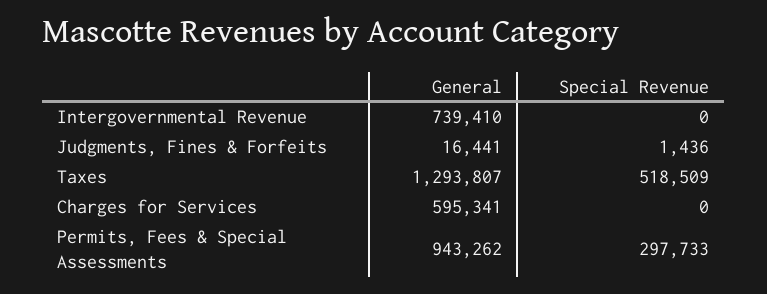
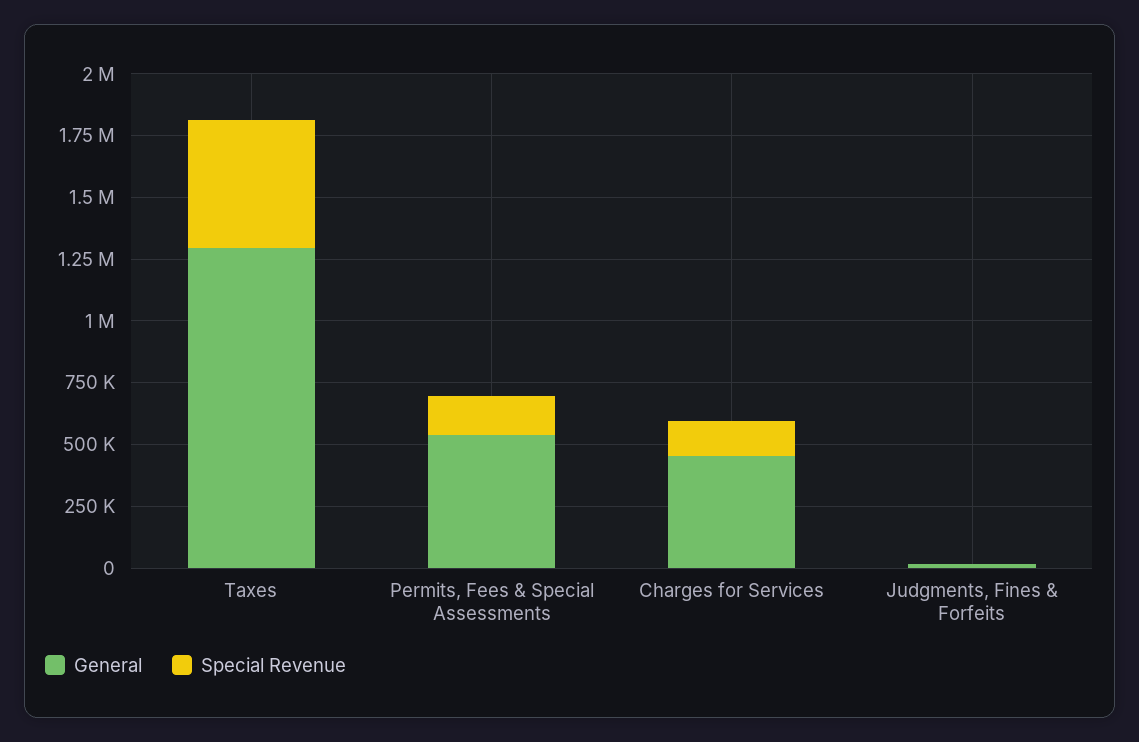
General, Intergovernmental Revenue: 739410 -> none
Special Revenue, Intergovernmental Revenue: 0 -> none
General, Charges for Services: 595341 -> 450000
Special Revenue, Charges for Services: 0 -> 150000
General, Permits, Fees & Special Assessments: 943262 -> 550000
Special Revenue, Permits, Fees & Special Assessments: 297733 -> 150000

